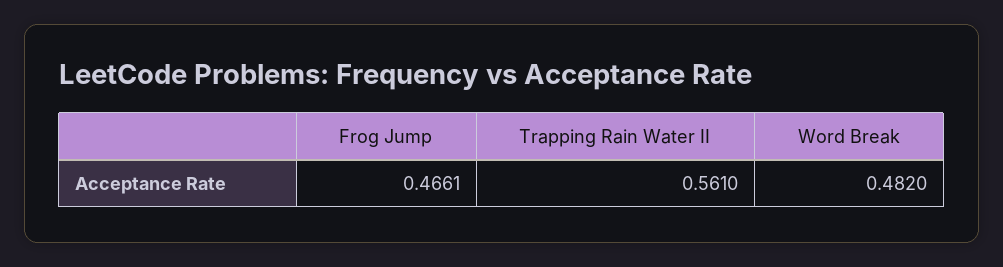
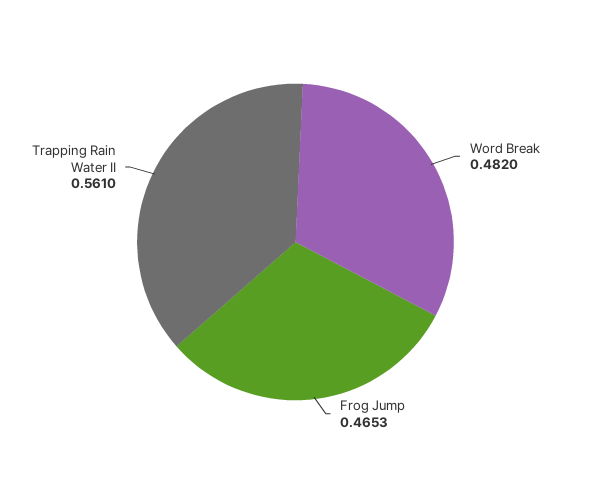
Frog Jump: 0.4661 -> 0.4653

